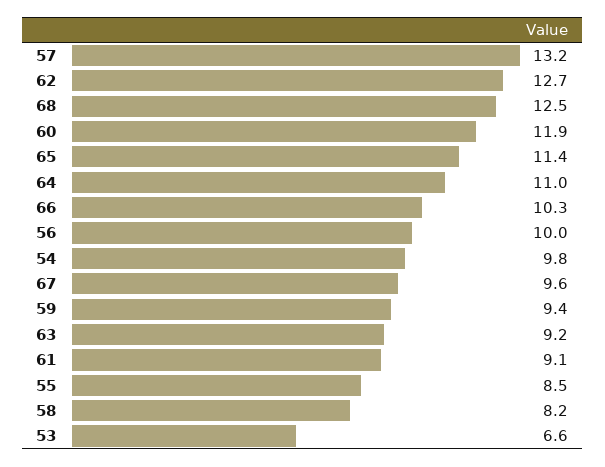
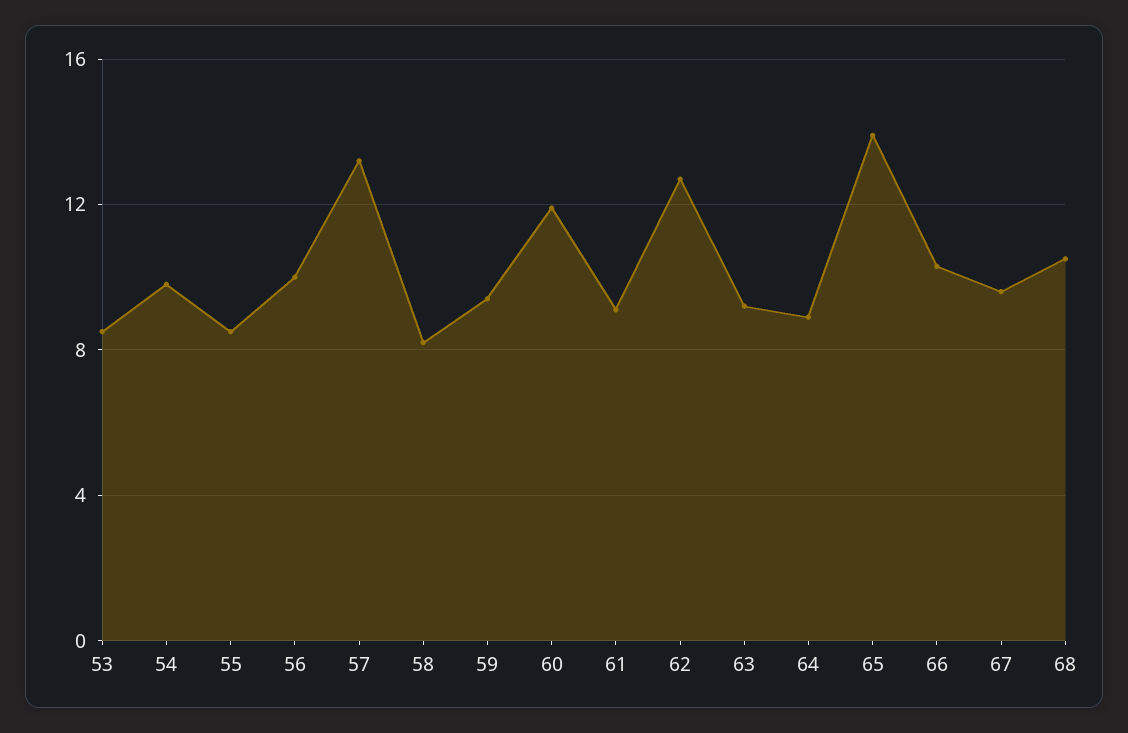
68: 12.5 -> 10.5
65: 11.4 -> 14
64: 11 -> 9
53: 6.6 -> 8.5

